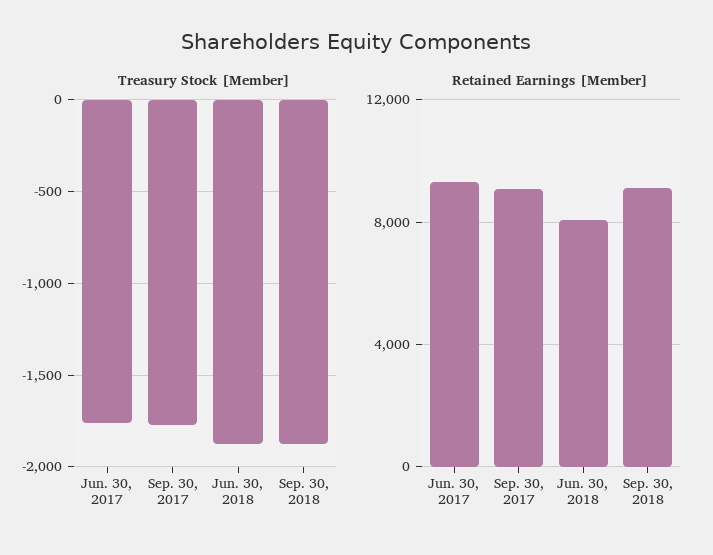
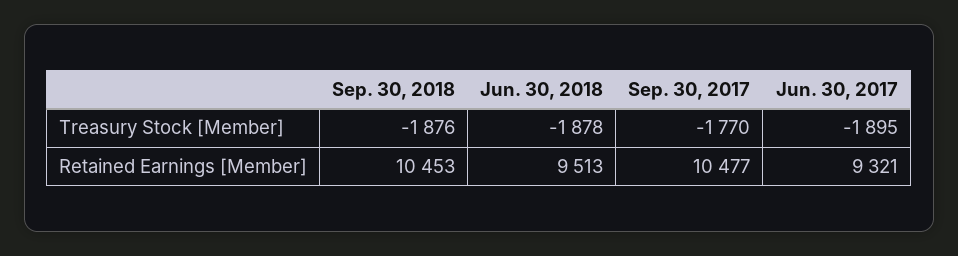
Treasury Stock [Member], Jun. 30, 2017: -1750 -> -1895
Retained Earnings [Member], Sep. 30, 2017: 9000 -> 10477
Retained Earnings [Member], Jun. 30, 2018: 8000 -> 9513
Retained Earnings [Member], Sep. 30, 2018: 9000 -> 10453

